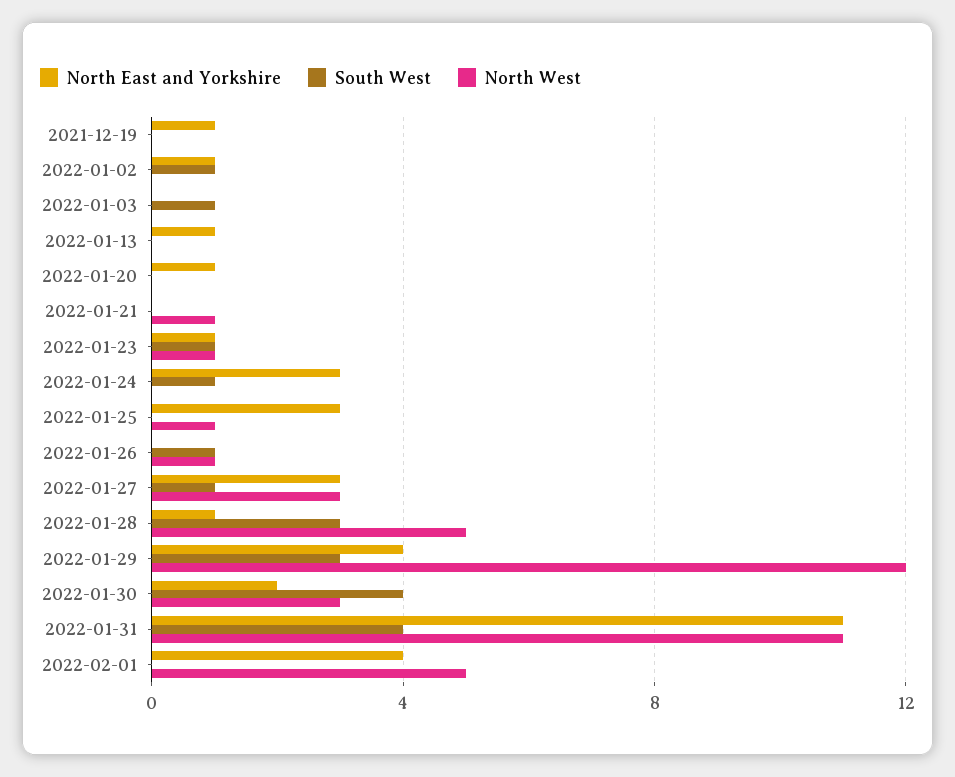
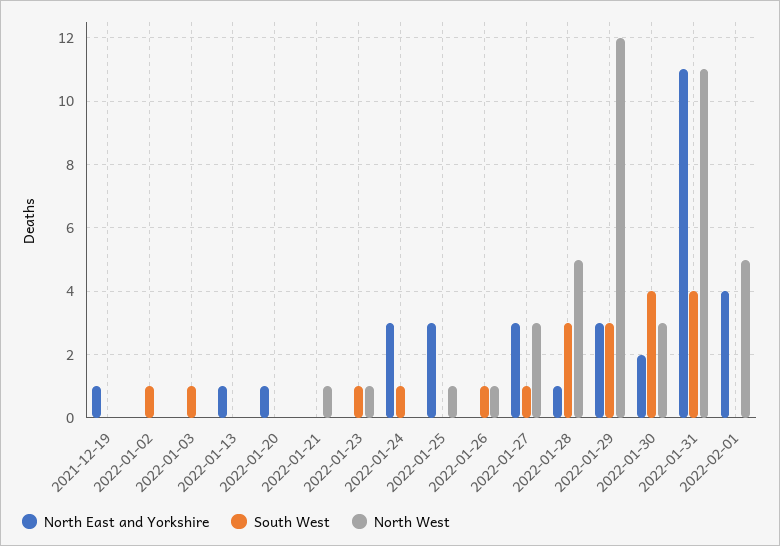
North East and Yorkshire, 2022-01-02: 1 -> 0
North East and Yorkshire, 2022-01-23: 1 -> 0
North East and Yorkshire, 2022-01-29: 4 -> 3

